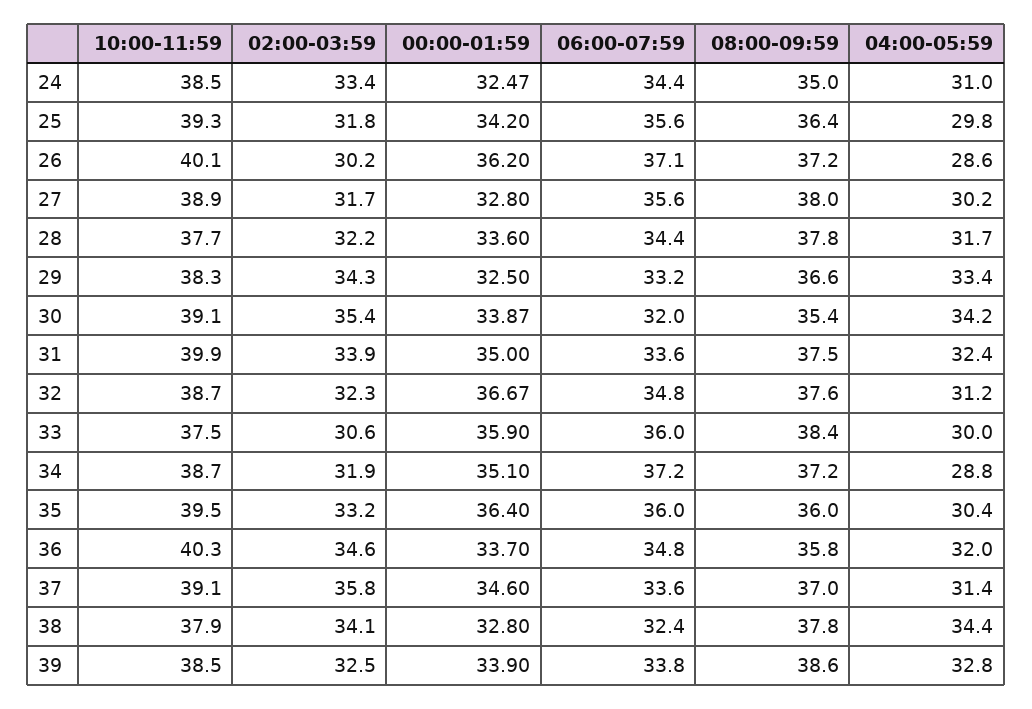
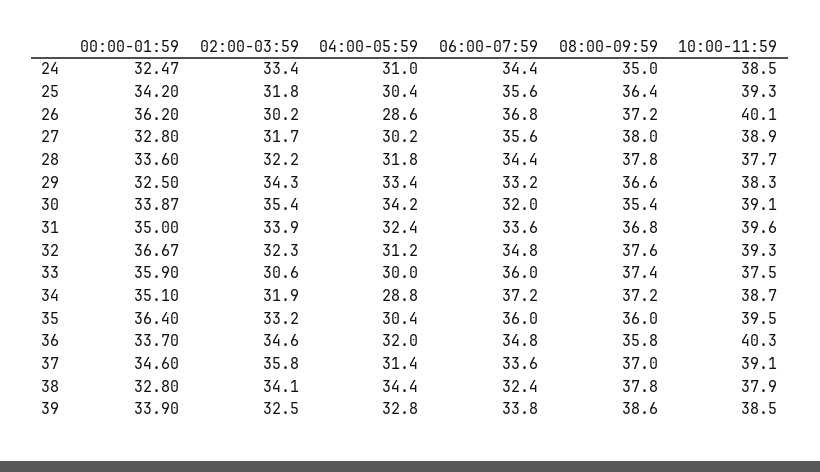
04:00-05:59, 25: 29.8 -> 30.4
06:00-07:59, 26: 37.1 -> 36.8
04:00-05:59, 28: 31.7 -> 31.8
10:00-11:59, 31: 39.9 -> 39.6
08:00-09:59, 31: 37.5 -> 36.8
10:00-11:59, 32: 38.7 -> 39.3
08:00-09:59, 33: 38.4 -> 37.4

